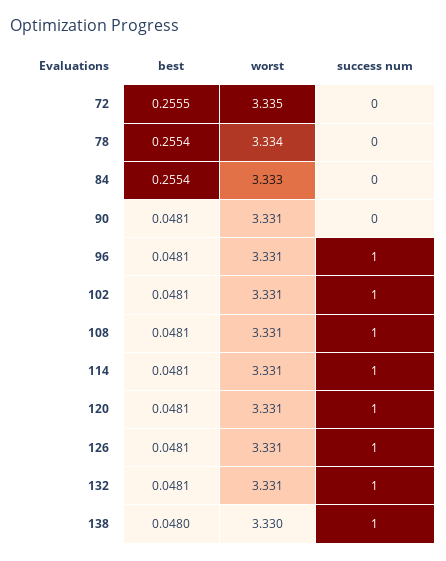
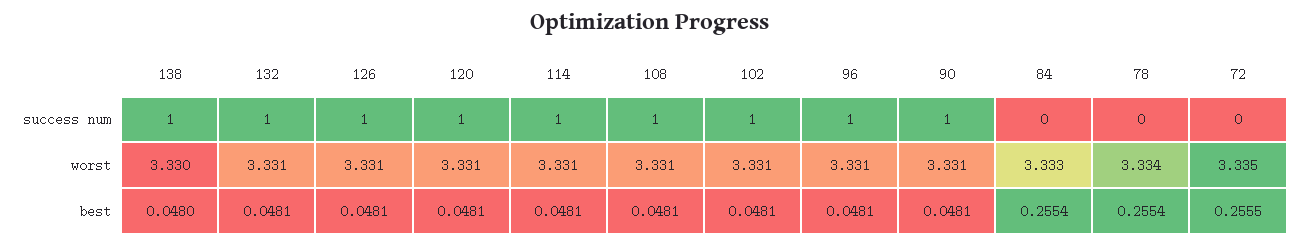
success num, 90: 0 -> 1

